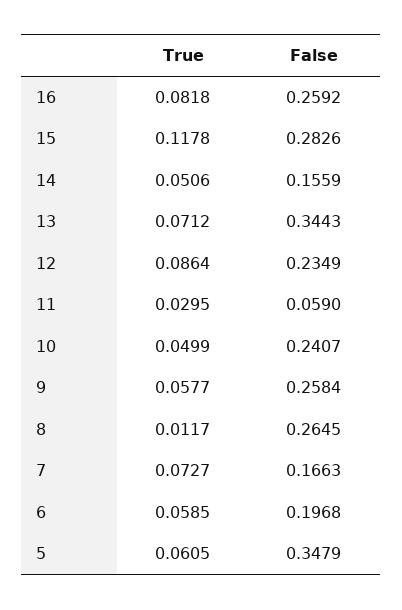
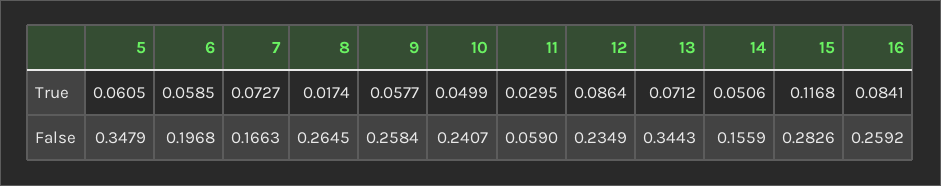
True, 16: 0.0818 -> 0.0841
True, 15: 0.1178 -> 0.1168
True, 8: 0.0117 -> 0.0174

